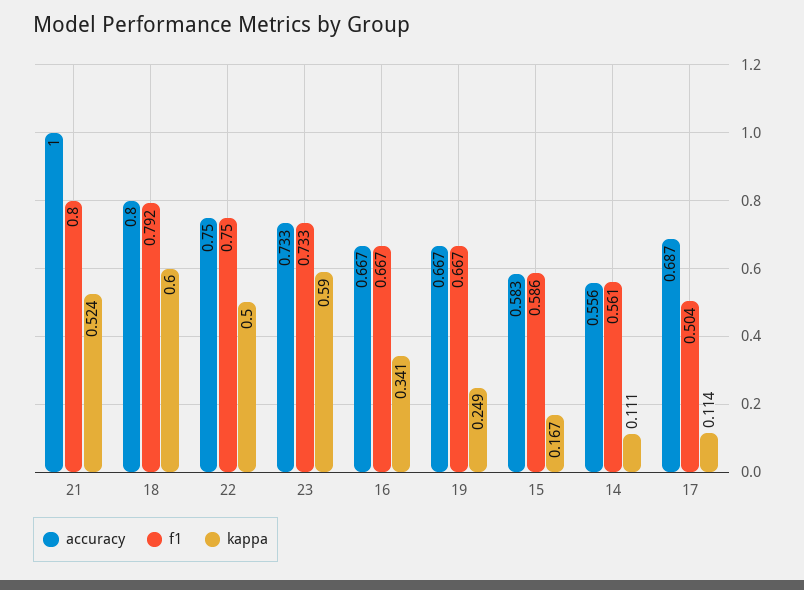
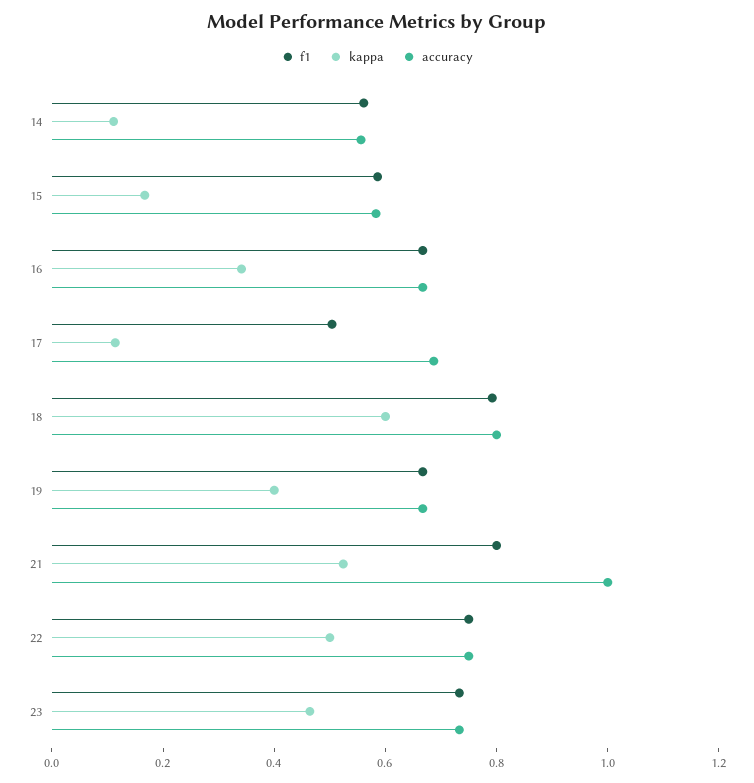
kappa, 23: 0.59 -> 0.45
kappa, 19: 0.249 -> 0.4

